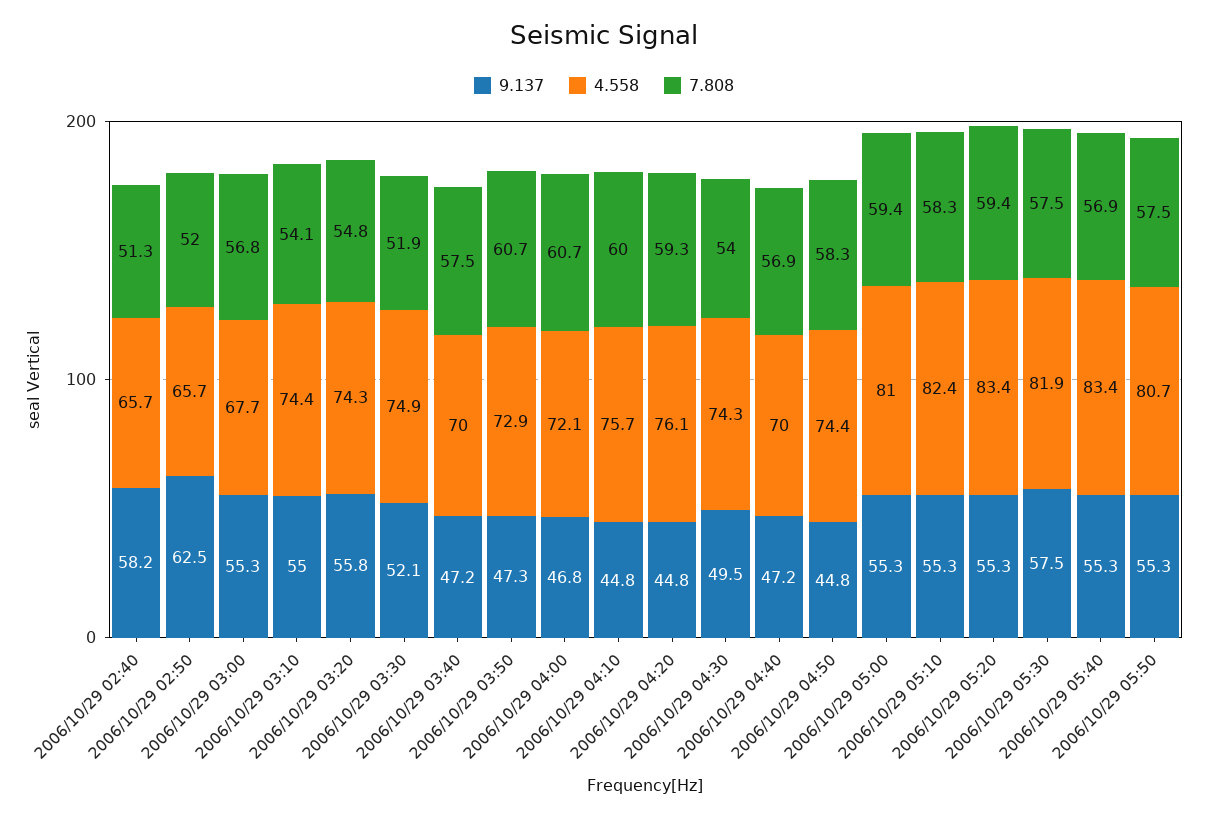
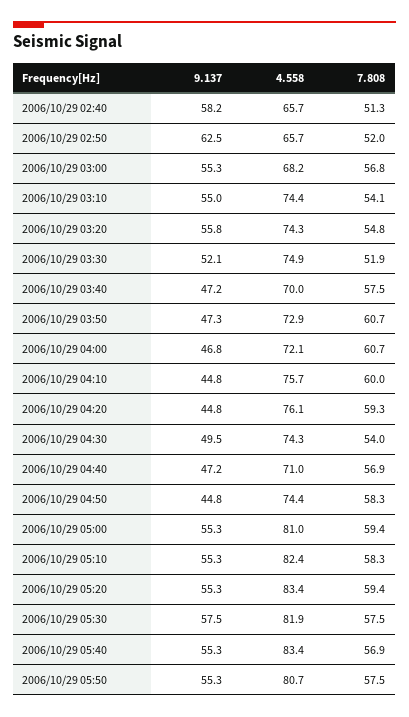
4.558, 2006/10/29 03:00: 67.7 -> 68.2
4.558, 2006/10/29 04:40: 70 -> 71

